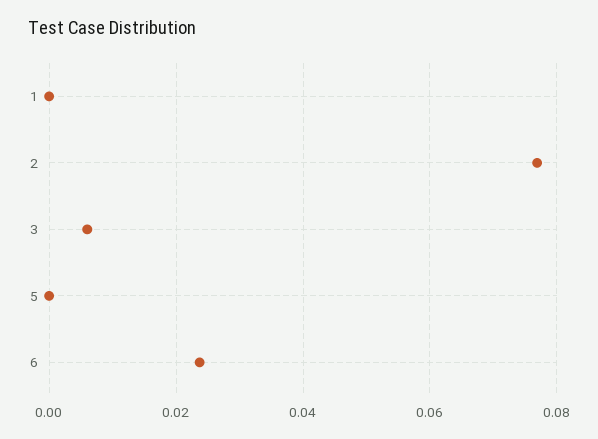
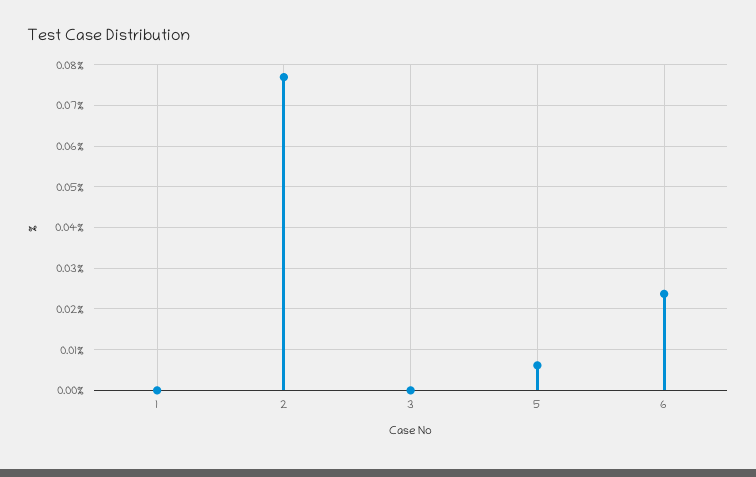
3: 0.006 -> 0
5: 0 -> 0.006

